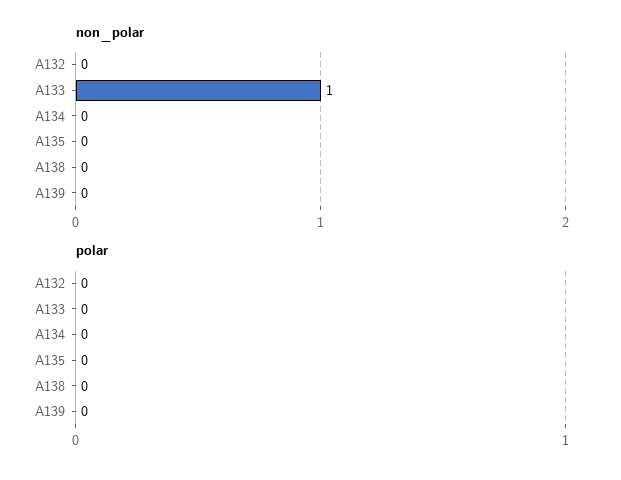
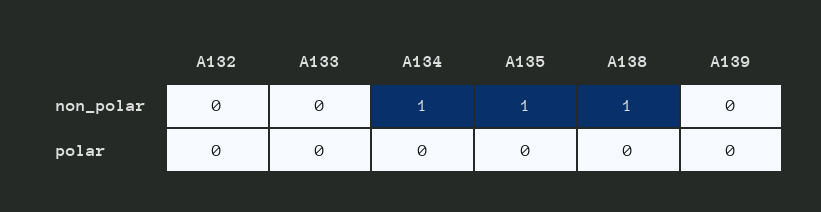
non_polar, A133: 1 -> 0
non_polar, A134: 0 -> 1
non_polar, A135: 0 -> 1
non_polar, A138: 0 -> 1

